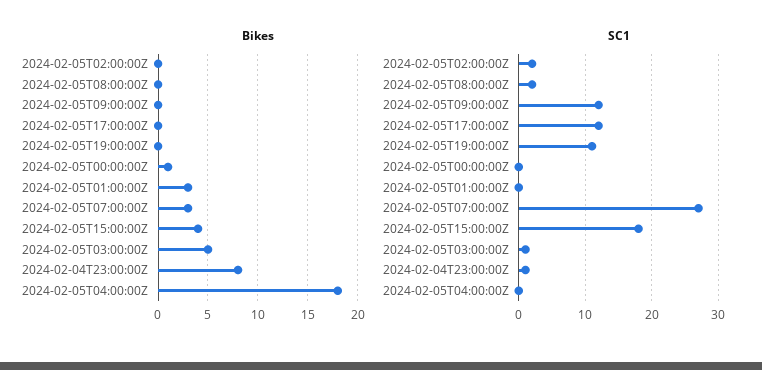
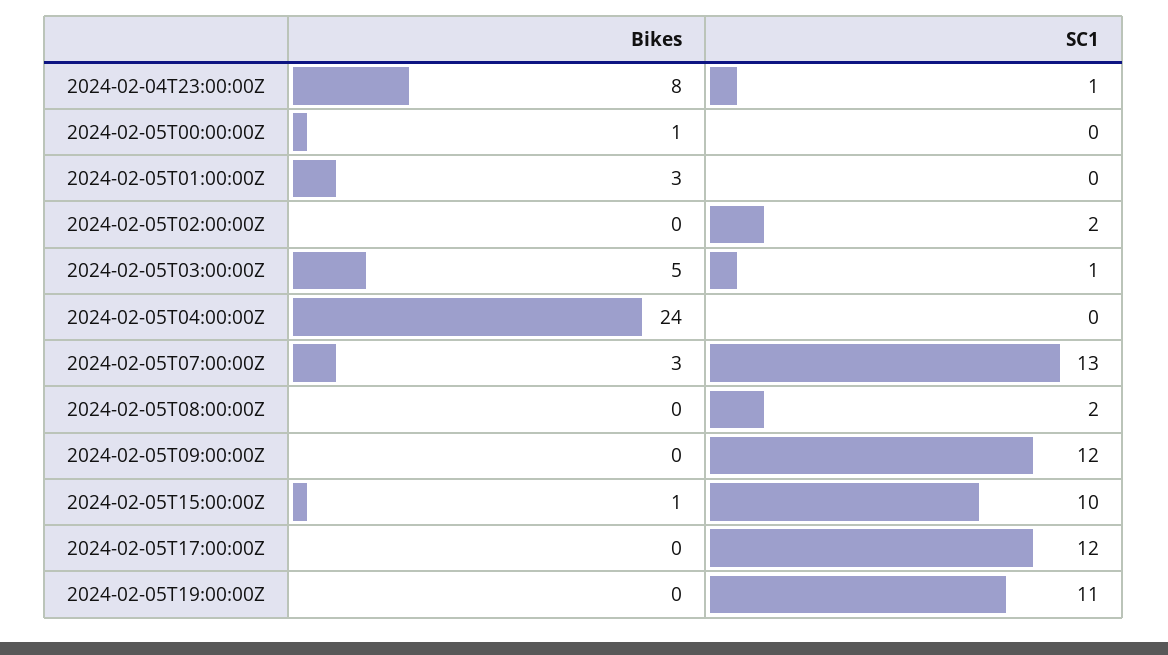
Bikes, 2024-02-05T15:00:00Z: 4 -> 1
Bikes, 2024-02-05T04:00:00Z: 18 -> 24
SC1, 2024-02-05T07:00:00Z: 27 -> 13
SC1, 2024-02-05T15:00:00Z: 18 -> 10

